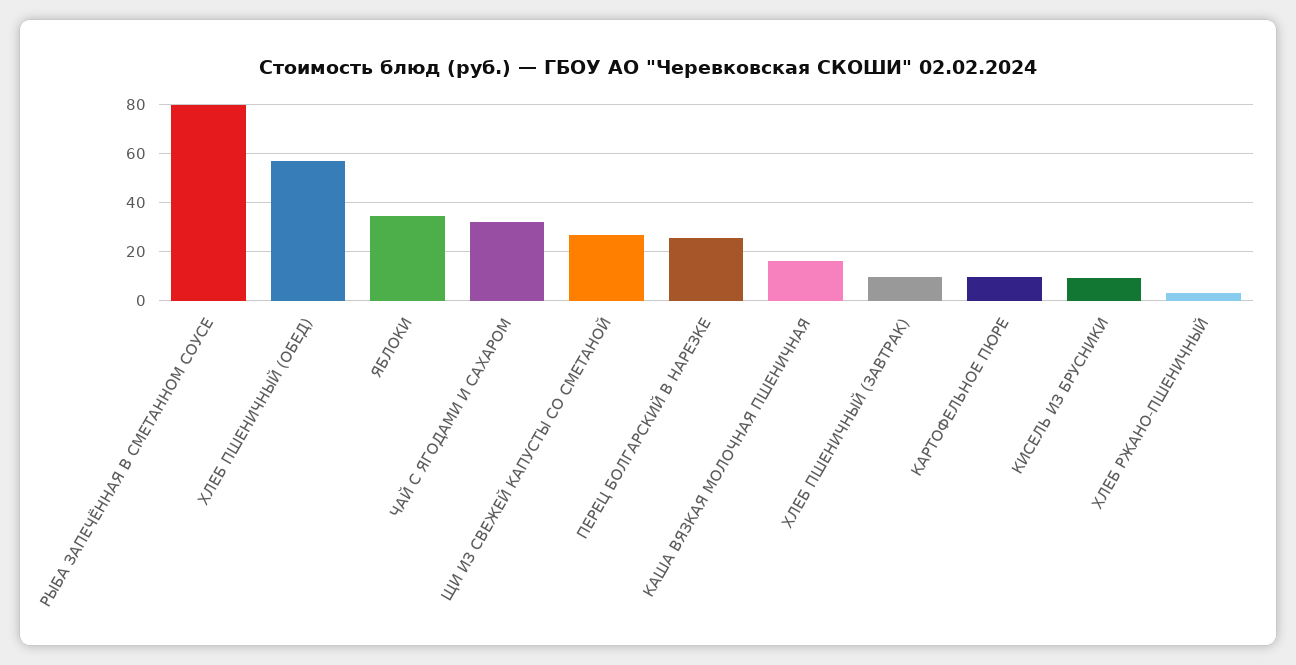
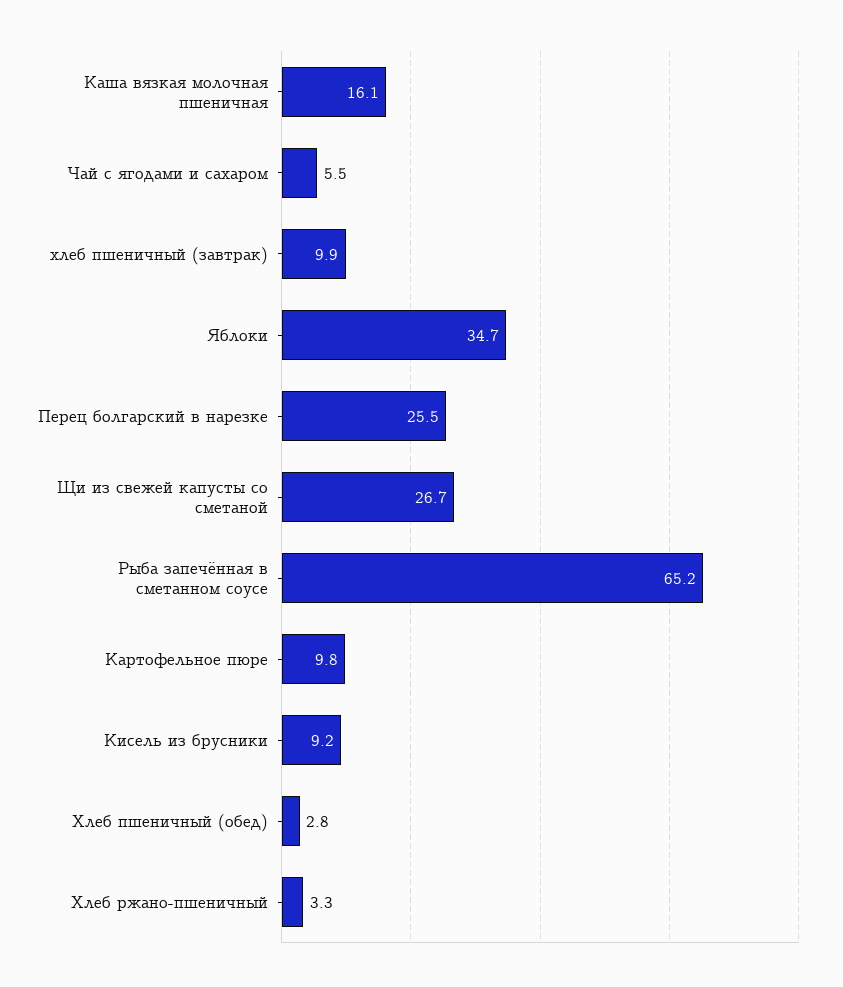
РЫБА ЗАПЕЧЁННАЯ В СМЕТАННОМ СОУСЕ: 80 -> 65.2
ХЛЕБ ПШЕНИЧНЫЙ (ОБЕД): 57.5 -> 2.8
ЧАЙ С ЯГОДАМИ И САХАРОМ: 32.5 -> 5.5

